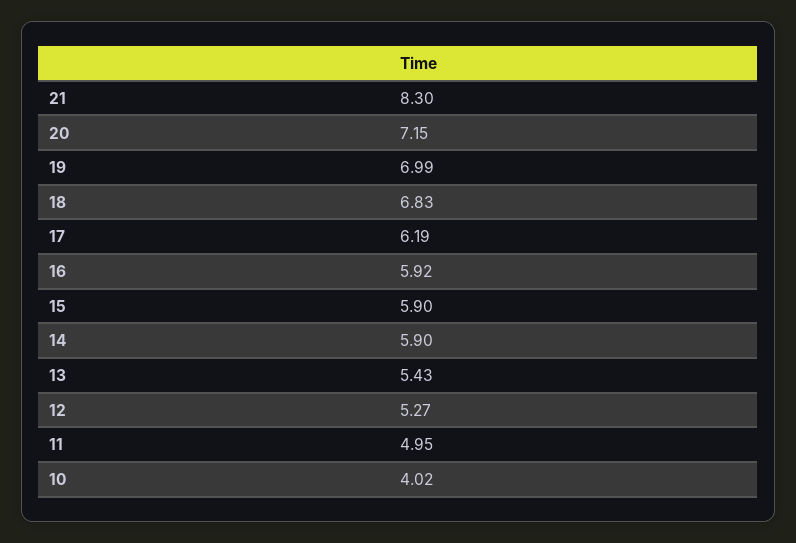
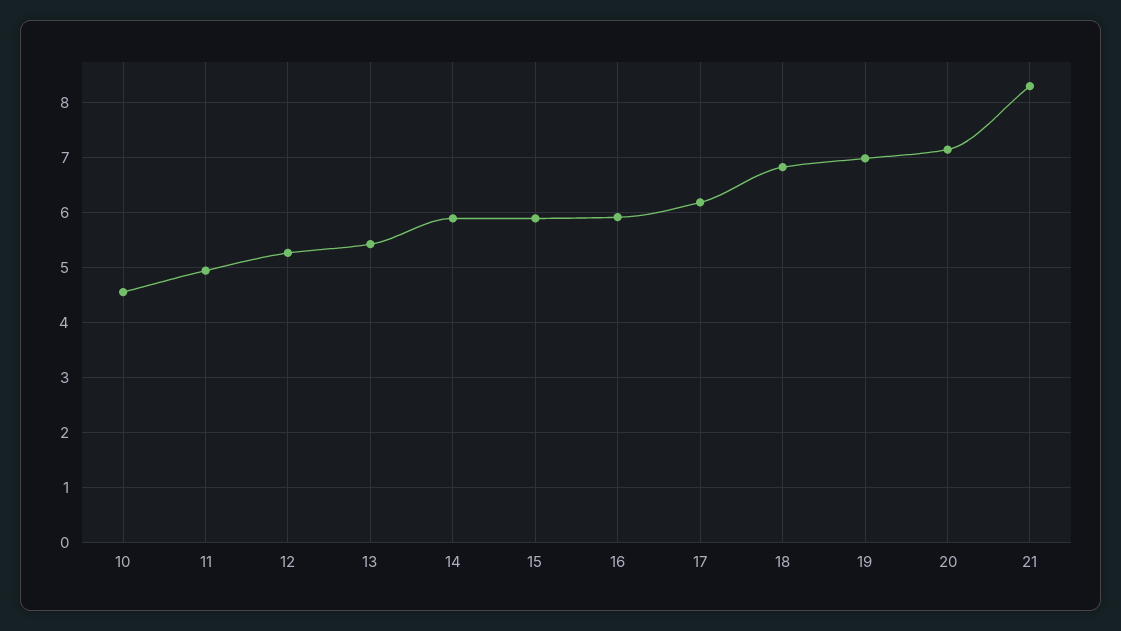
10: 4.02 -> 4.6

